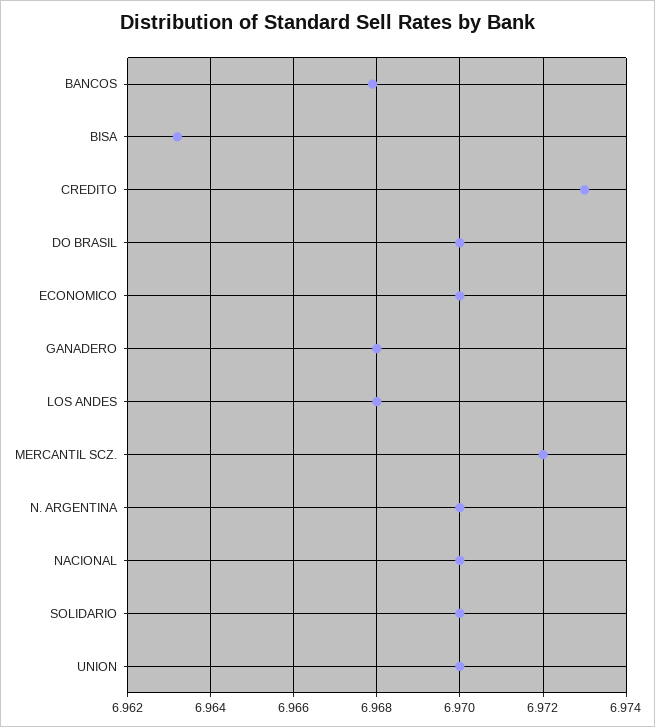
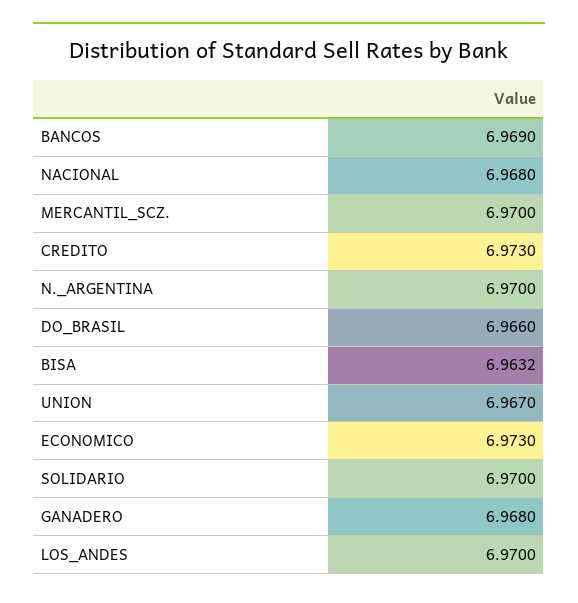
BANCOS: 6.968 -> 6.969
DO BRASIL: 6.97 -> 6.966
ECONOMICO: 6.97 -> 6.973
LOS ANDES: 6.968 -> 6.97
MERCANTIL SCZ.: 6.972 -> 6.97
NACIONAL: 6.97 -> 6.968
UNION: 6.97 -> 6.967

